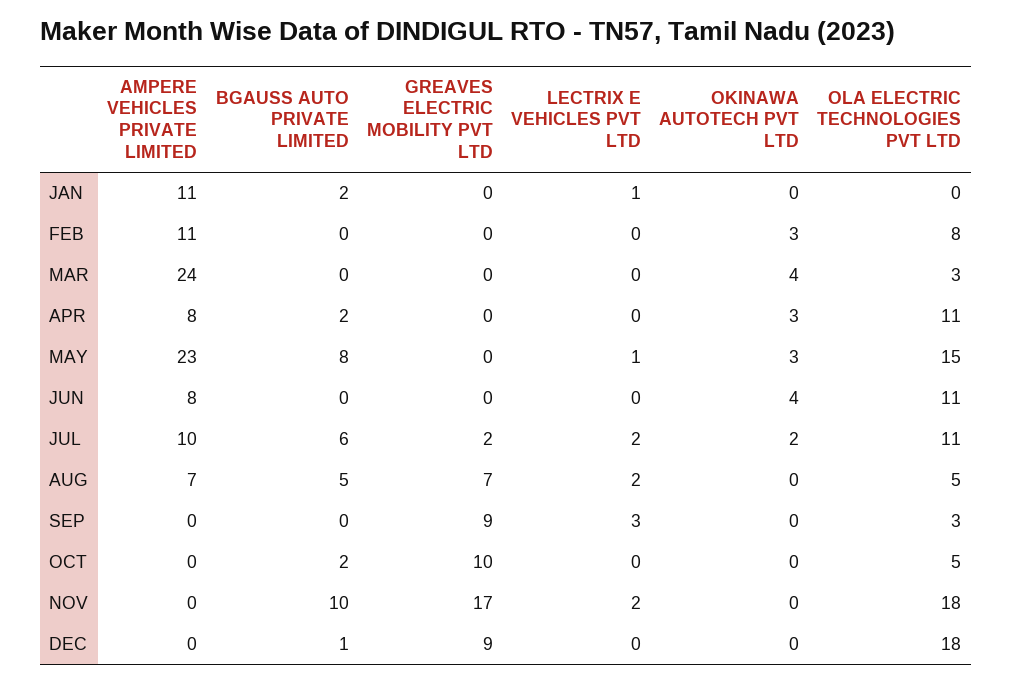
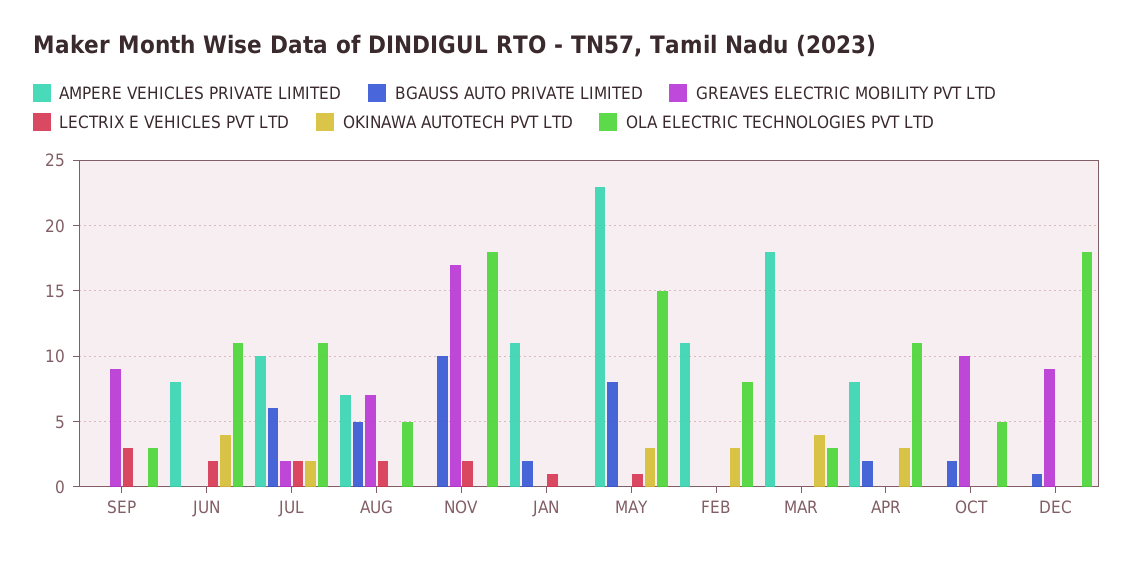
AMPERE VEHICLES PRIVATE LIMITED, MAR: 24 -> 18
LECTRIX E VEHICLES PVT LTD, JUN: 0 -> 2

